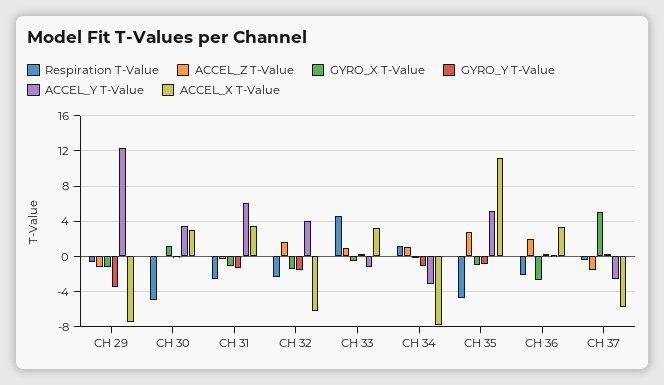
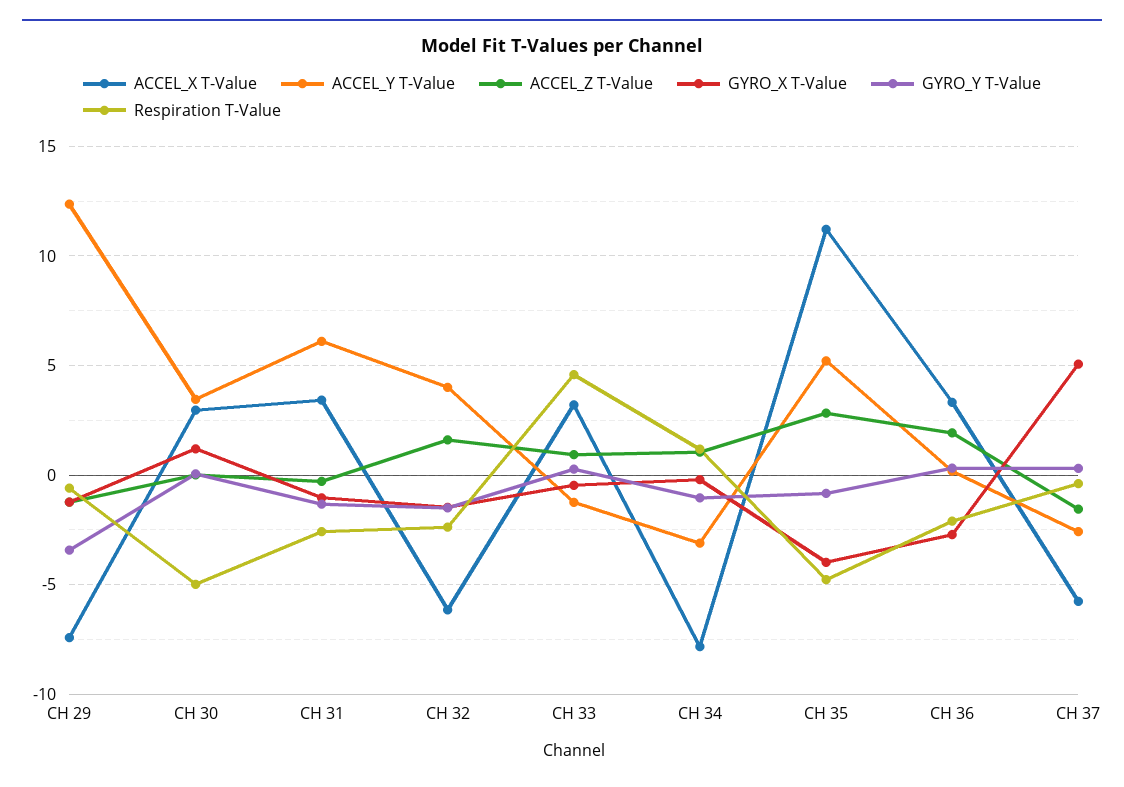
GYRO_X T-Value, CH 35: -1 -> -4

